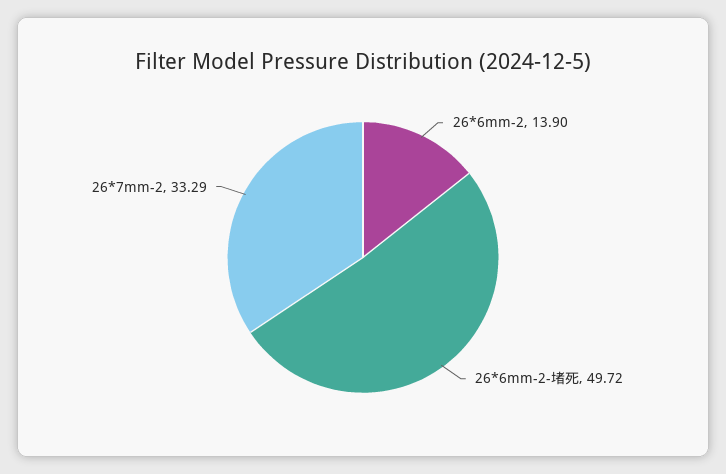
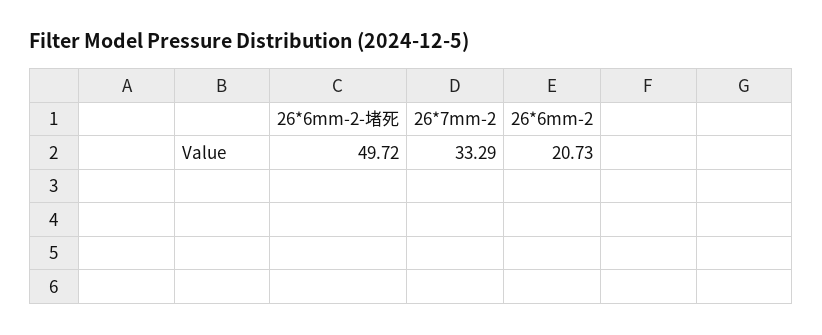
26*6mm-2: 13.9 -> 20.73

